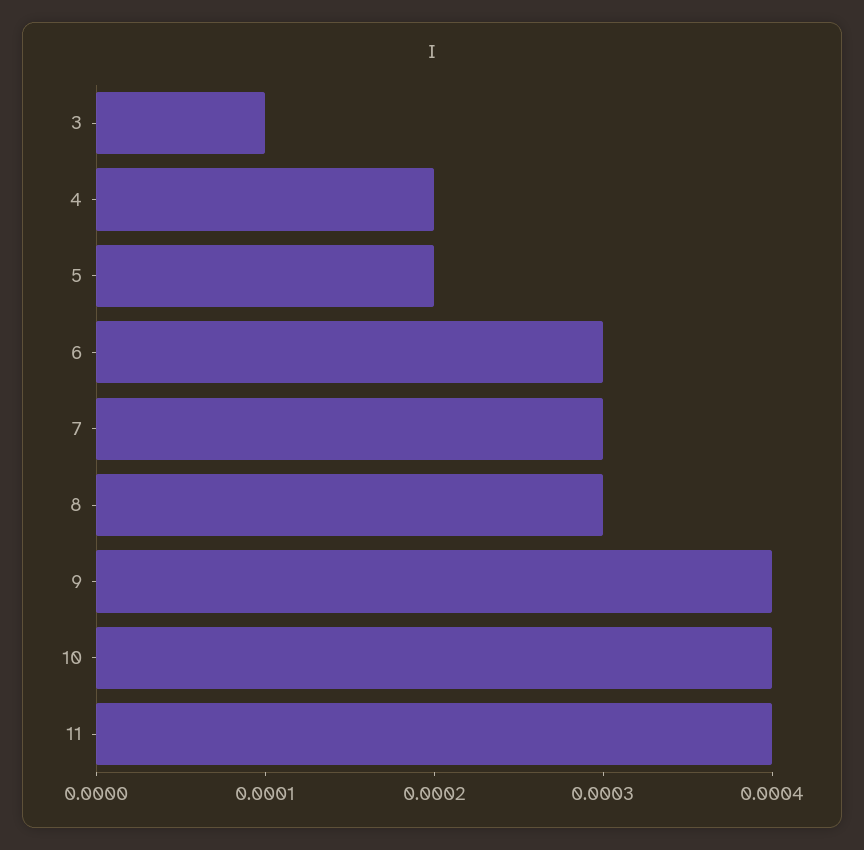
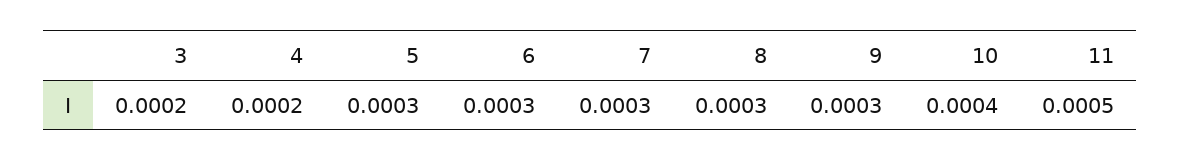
3: 0.0001 -> 0.0002
5: 0.0002 -> 0.0003
9: 0.0004 -> 0.0003
11: 0.0004 -> 0.0005

